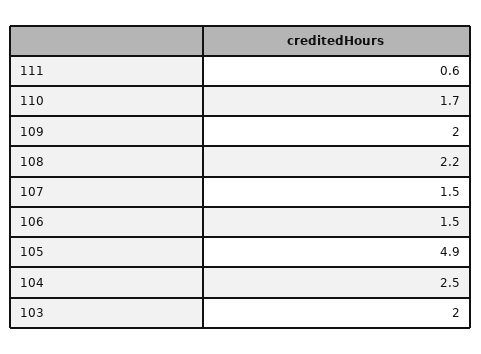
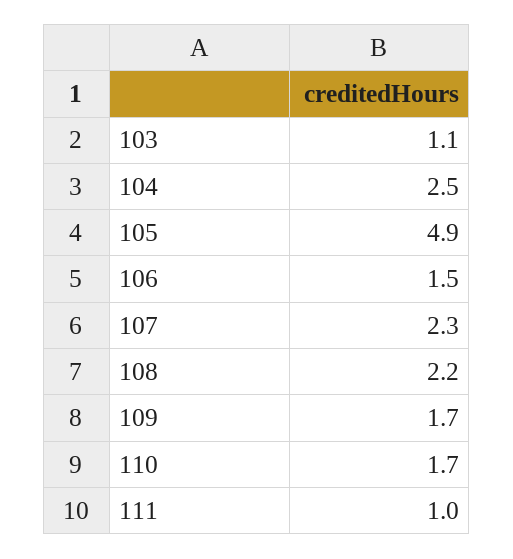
111: 0.6 -> 1
109: 2 -> 1.7
107: 1.5 -> 2.3
103: 2 -> 1.1

